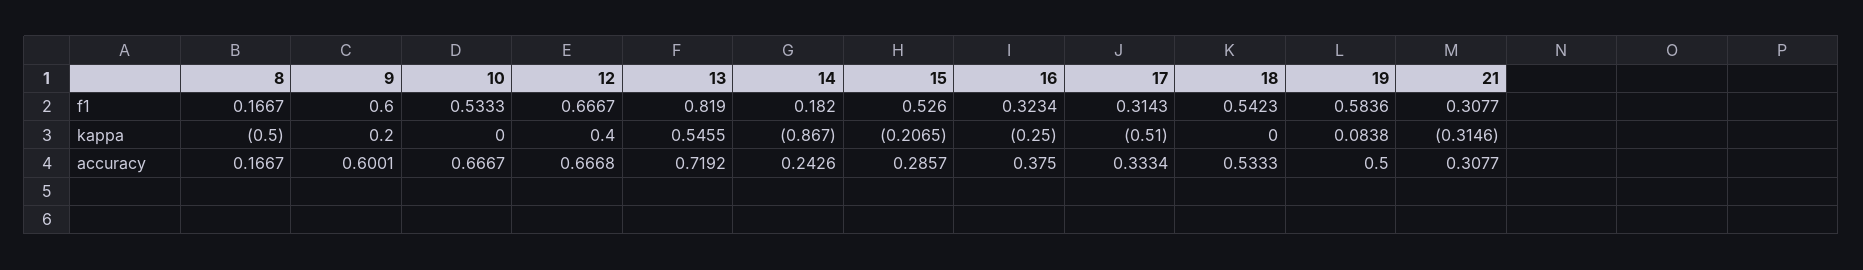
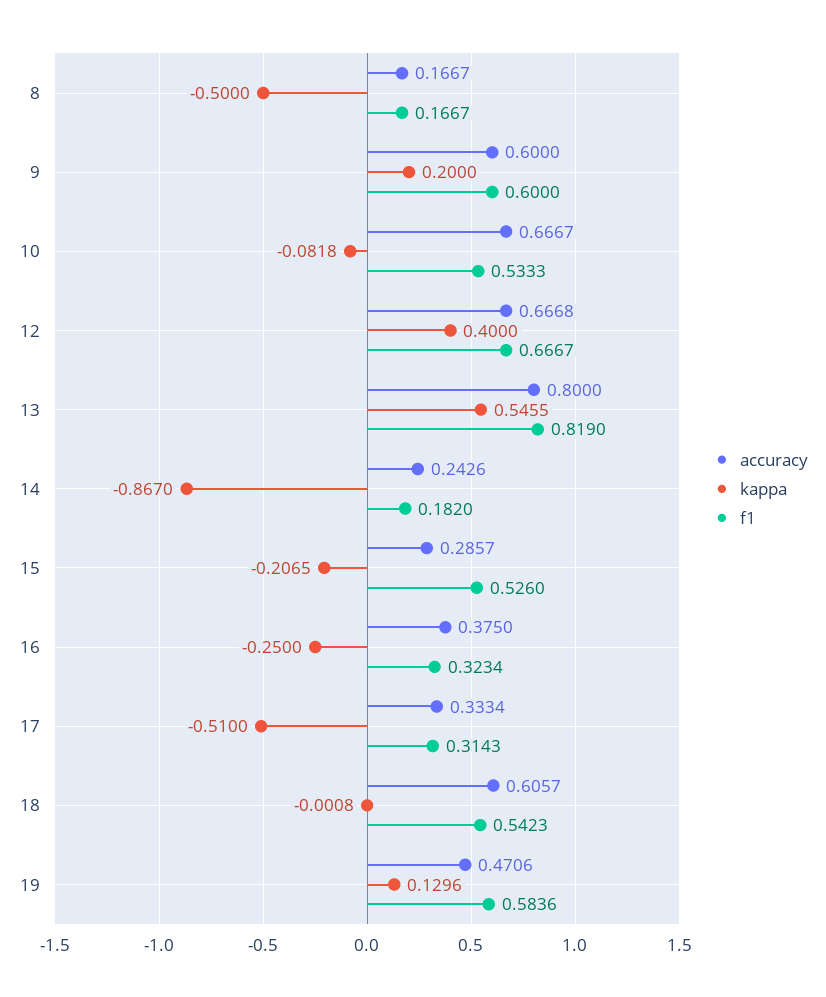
f1, 21: 0.3077 -> none
kappa, 10: 0 -> -0.0818
kappa, 18: 0 -> -0.0008
kappa, 19: 0.0838 -> 0.1296
kappa, 21: -0.3146 -> none
accuracy, 9: 0.6001 -> 0.6
accuracy, 13: 0.7192 -> 0.8
accuracy, 18: 0.5333 -> 0.6057
accuracy, 19: 0.5 -> 0.4706
accuracy, 21: 0.3077 -> none

